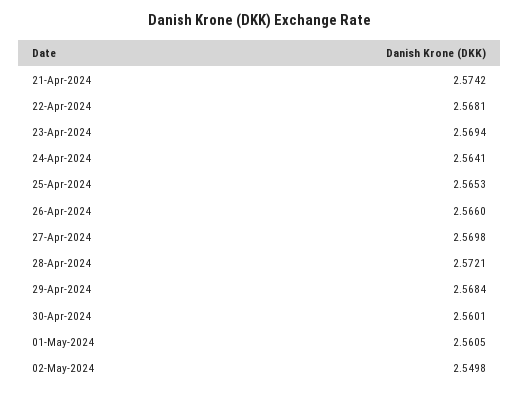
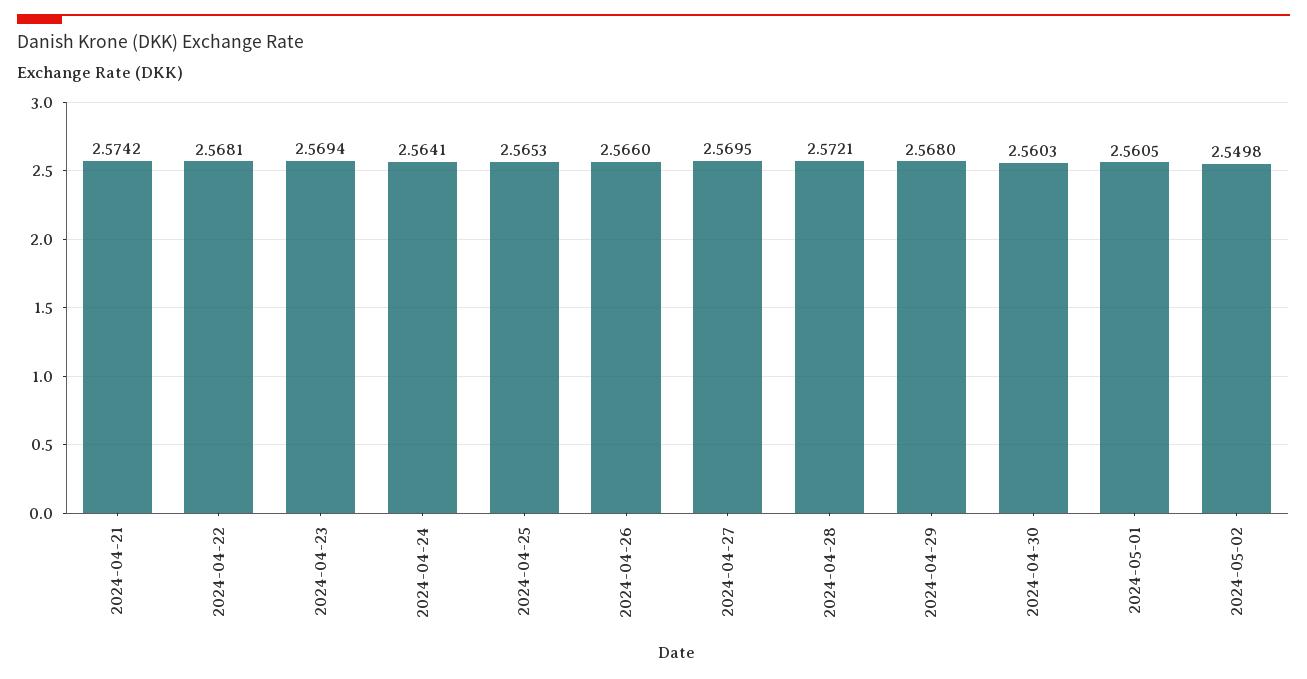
27-Apr-2024: 2.5698 -> 2.5695
29-Apr-2024: 2.5684 -> 2.568
30-Apr-2024: 2.5601 -> 2.5603

